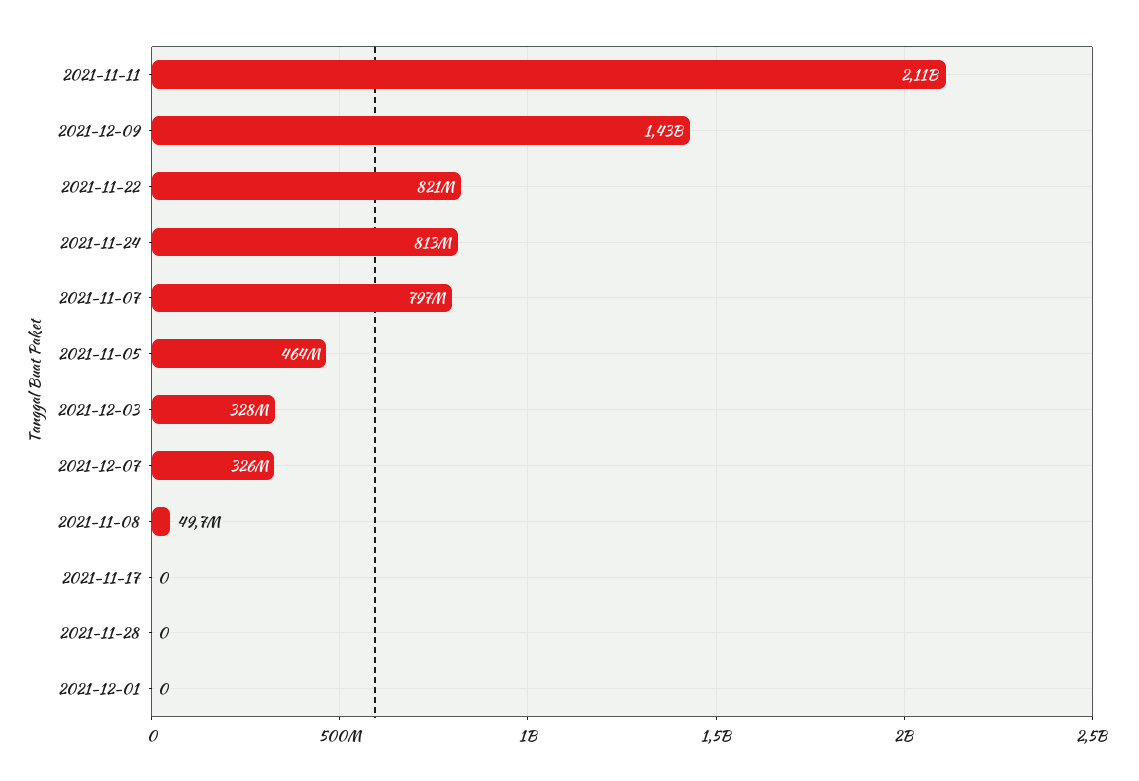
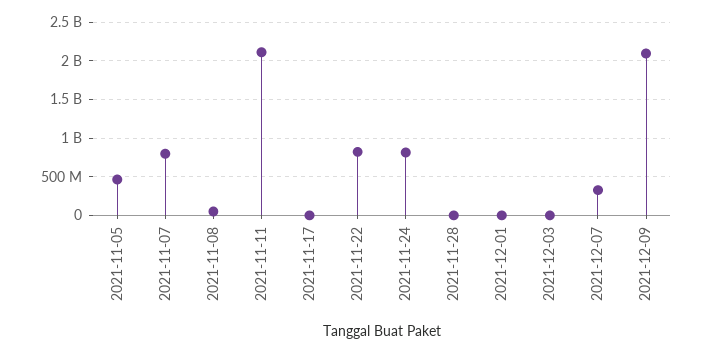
2021-12-09: 1430000000 -> 2100000000
2021-12-03: 328000000 -> 0

